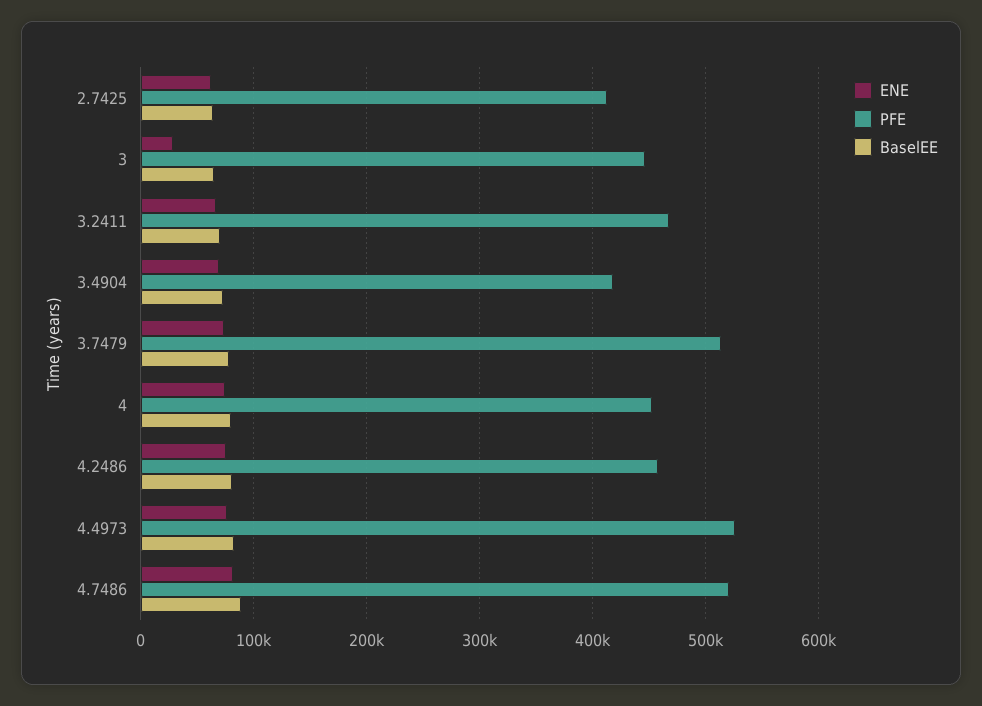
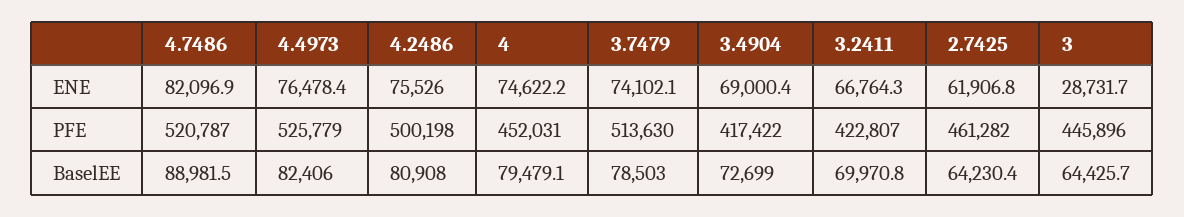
PFE, 2.7425: 410000 -> 461282
PFE, 3.2411: 470000 -> 422807
PFE, 4.2486: 460000 -> 500198

